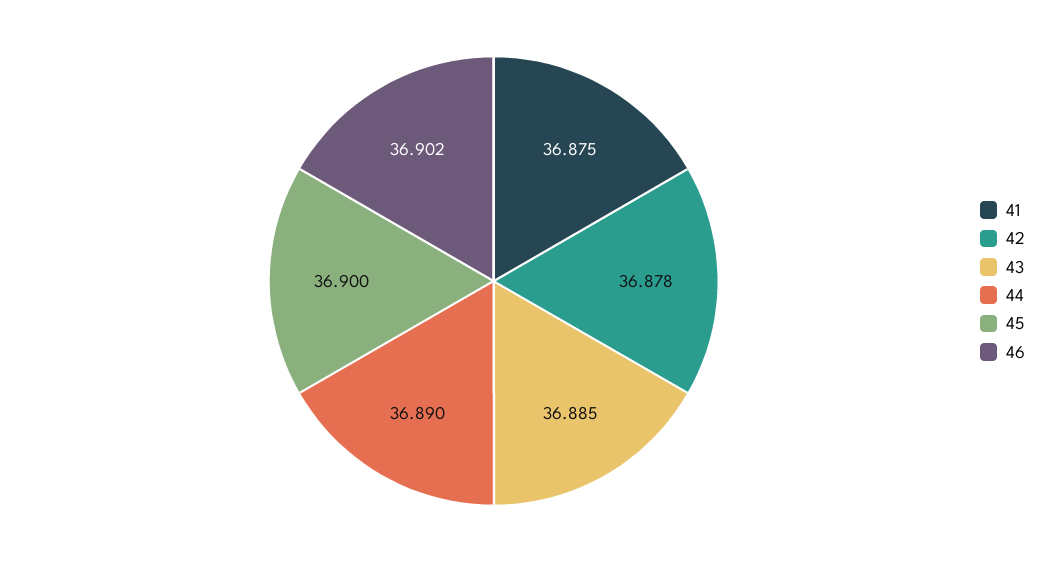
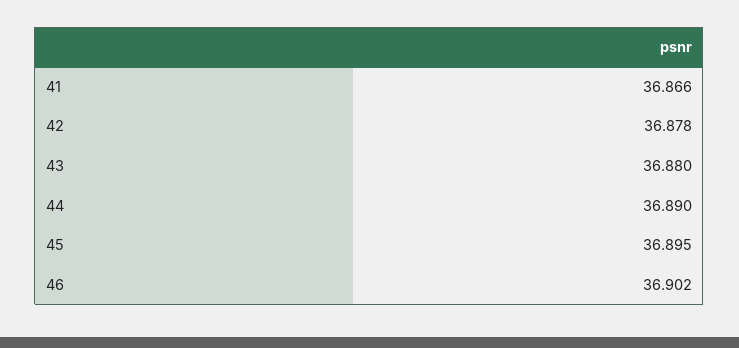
41: 36.875 -> 36.866
43: 36.885 -> 36.88
45: 36.9 -> 36.895

